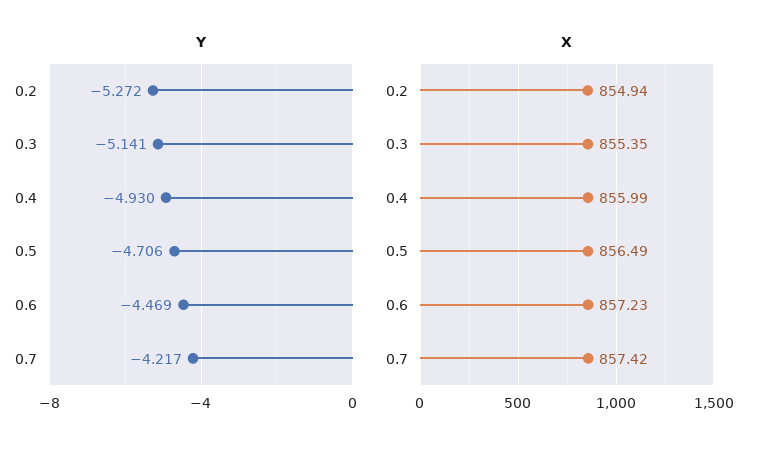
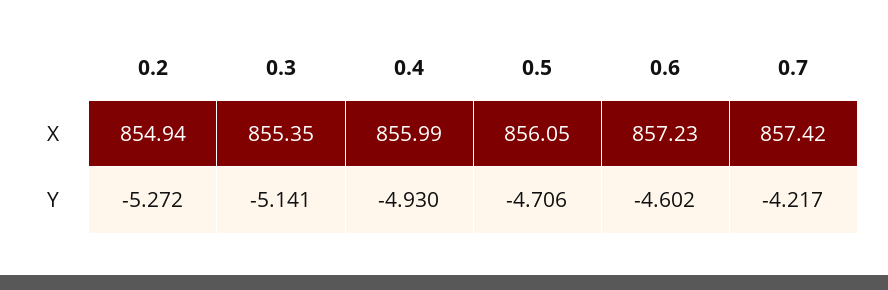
Y, 0.6: -4.469 -> -4.602
X, 0.5: 856.49 -> 856.05

